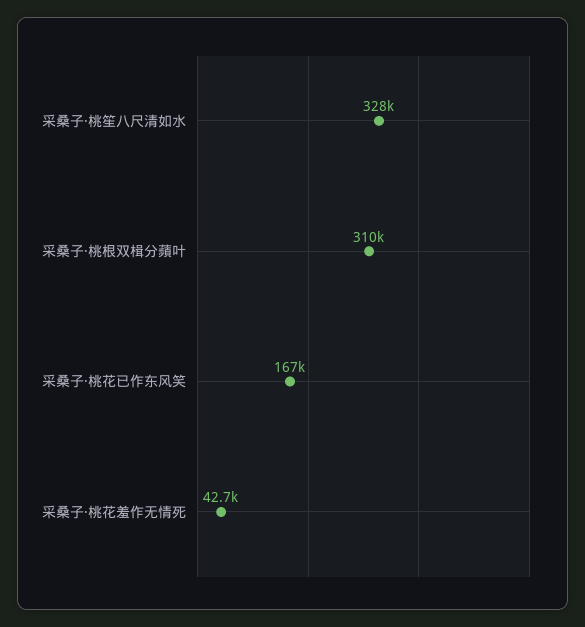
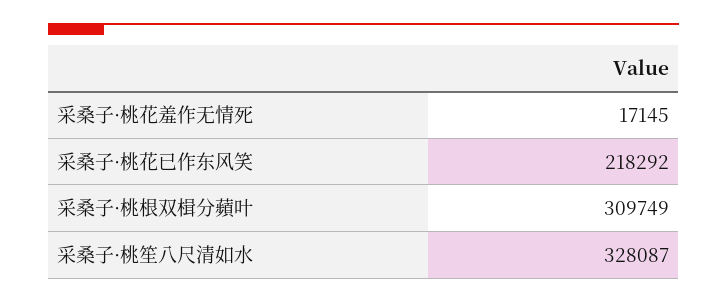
采桑子·桃花已作东风笑: 167000 -> 218292
采桑子·桃花羞作无情死: 42700 -> 17145

